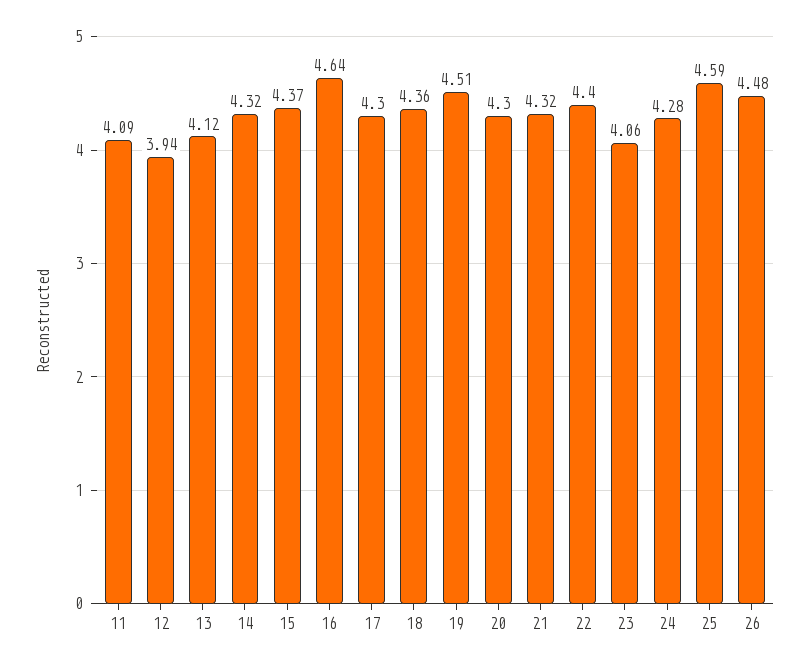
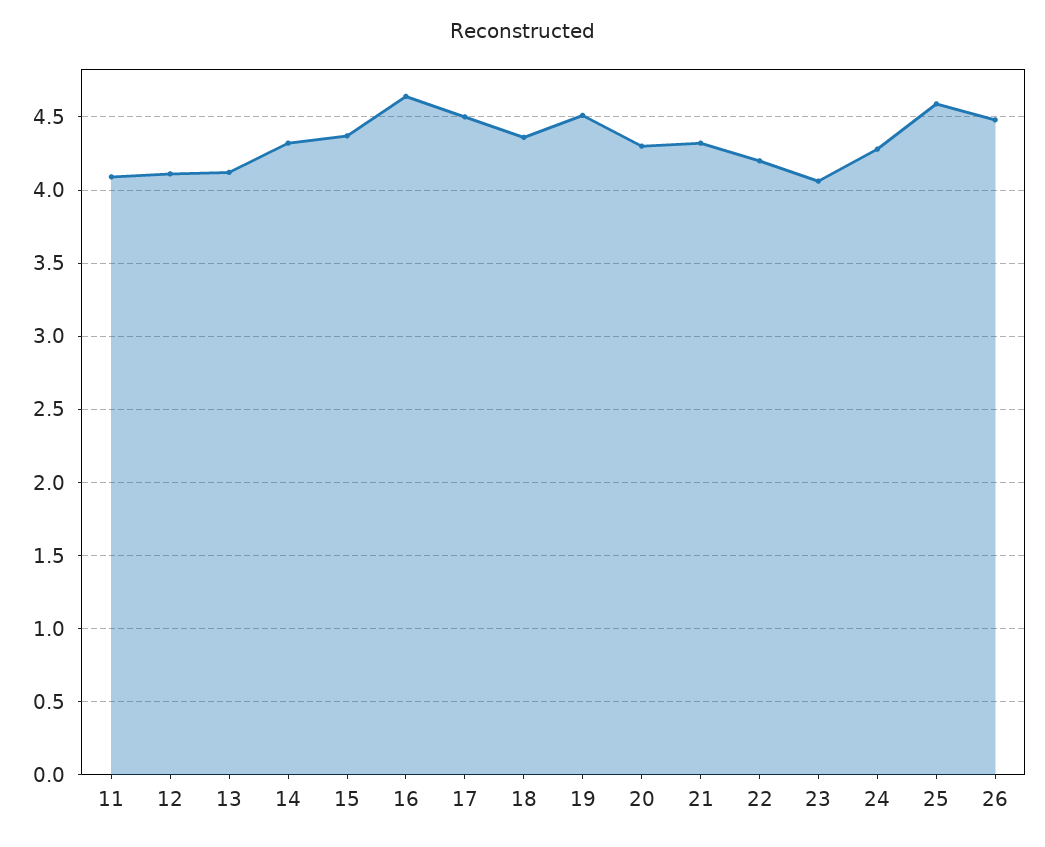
12: 3.94 -> 4.1
17: 4.3 -> 4.5
22: 4.4 -> 4.2

